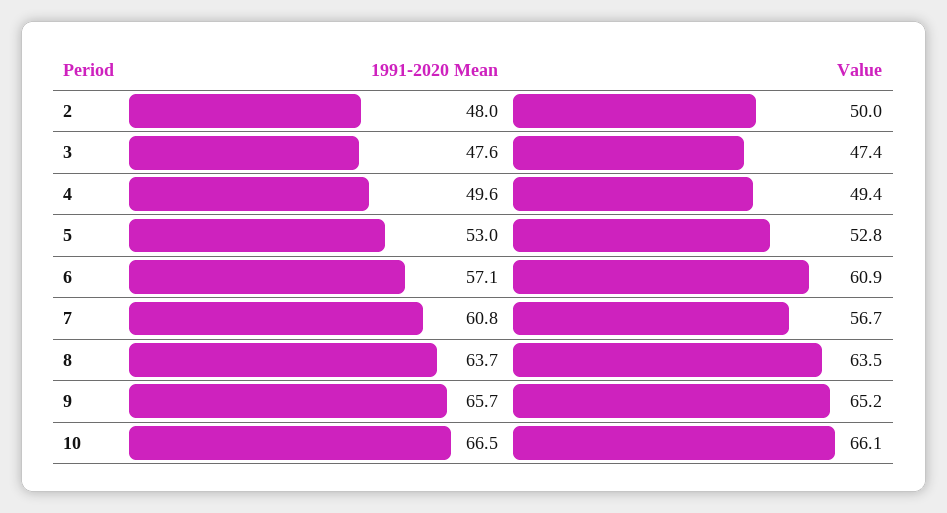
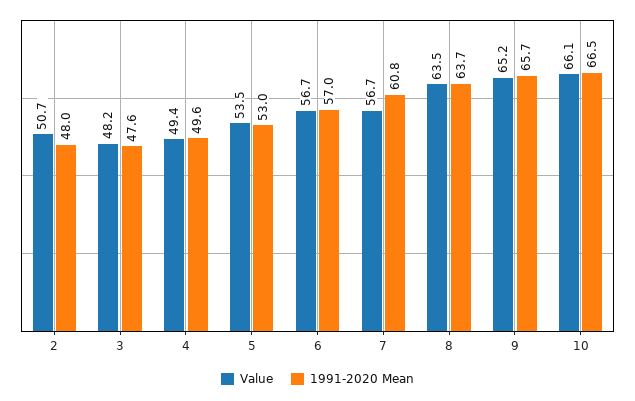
Value, 2: 50 -> 50.7
Value, 3: 47.4 -> 48.2
Value, 5: 52.8 -> 53.5
1991-2020 Mean, 6: 57.1 -> 57
Value, 6: 60.9 -> 56.7

